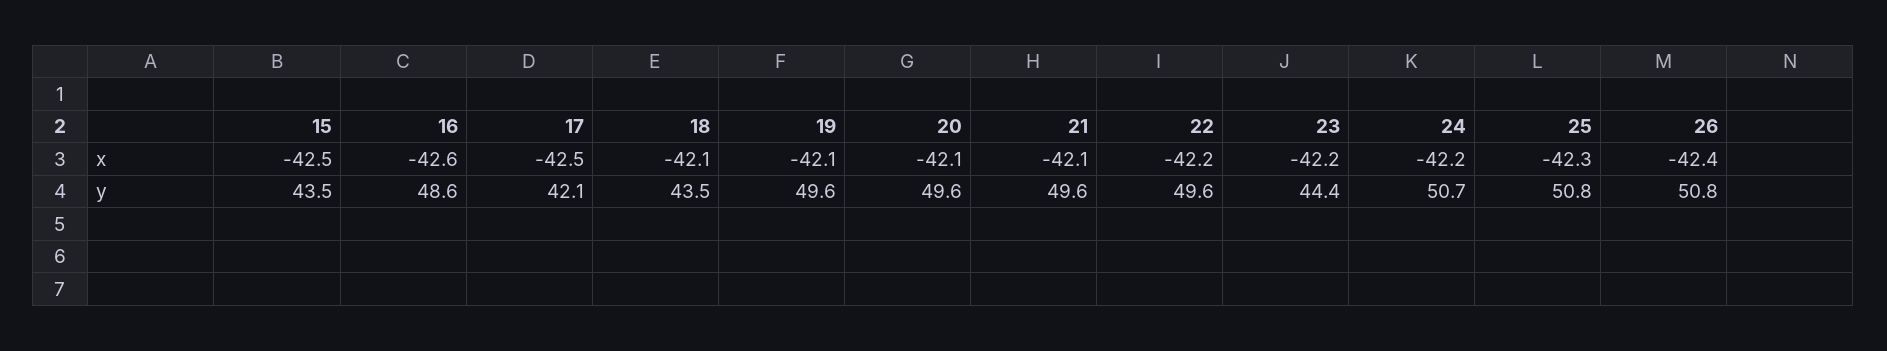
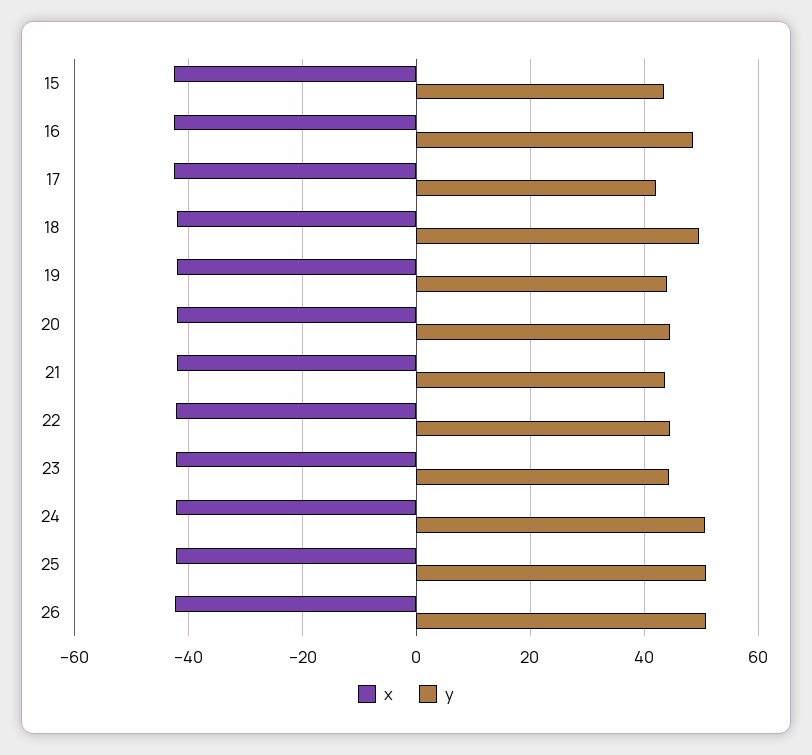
y, 18: 43.5 -> 50
y, 19: 49.6 -> 44
y, 20: 49.6 -> 44
y, 21: 49.6 -> 44
y, 22: 49.6 -> 44

